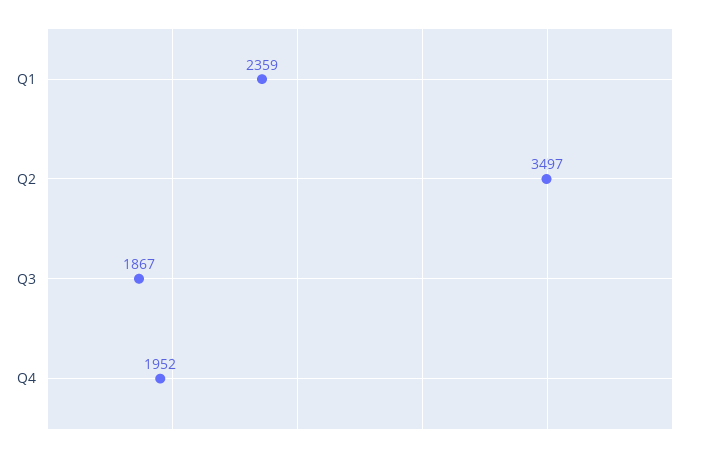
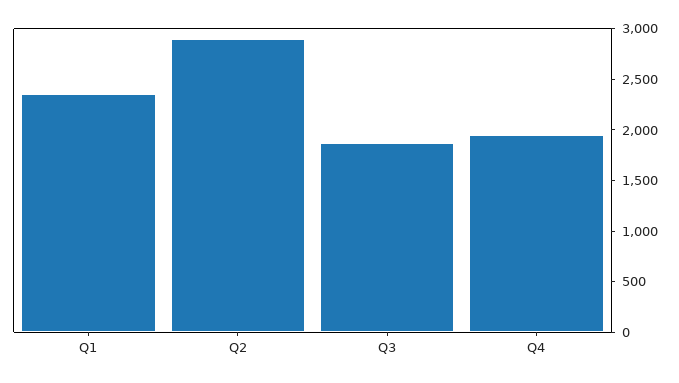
Q2: 3497 -> 2900

